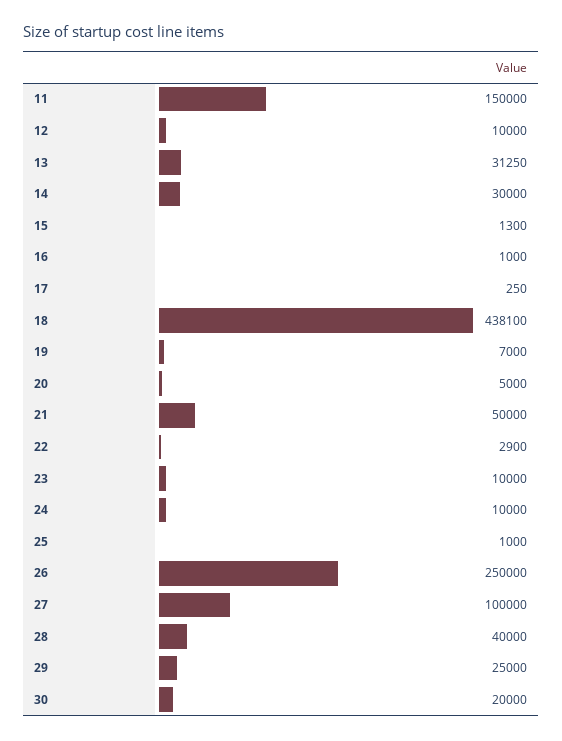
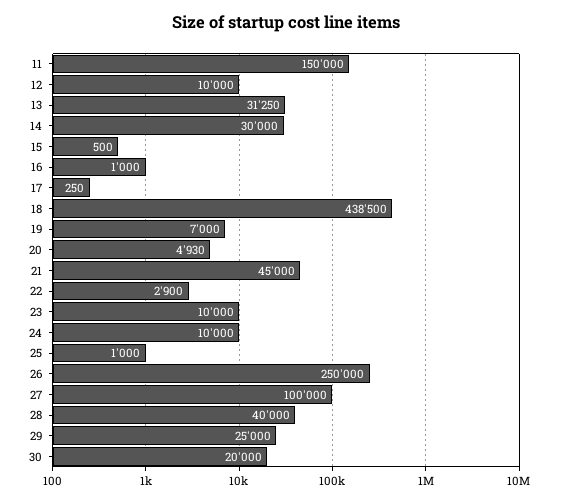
15: 1300 -> 500
18: 438100 -> 438500
20: 5000 -> 4930
21: 50000 -> 45000

